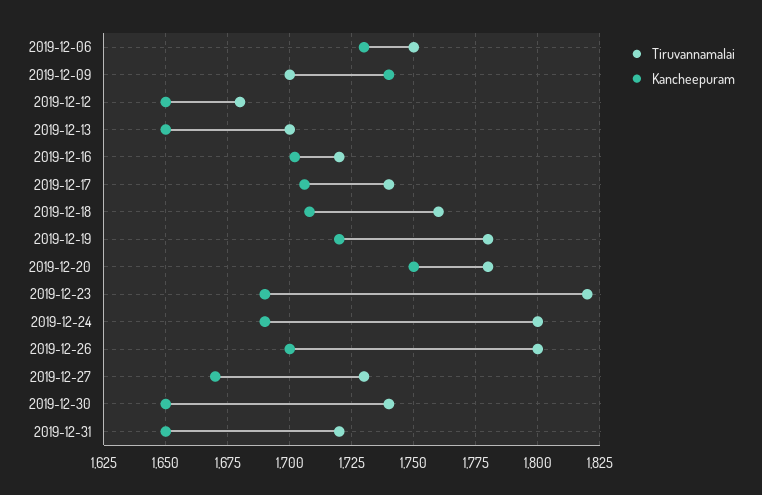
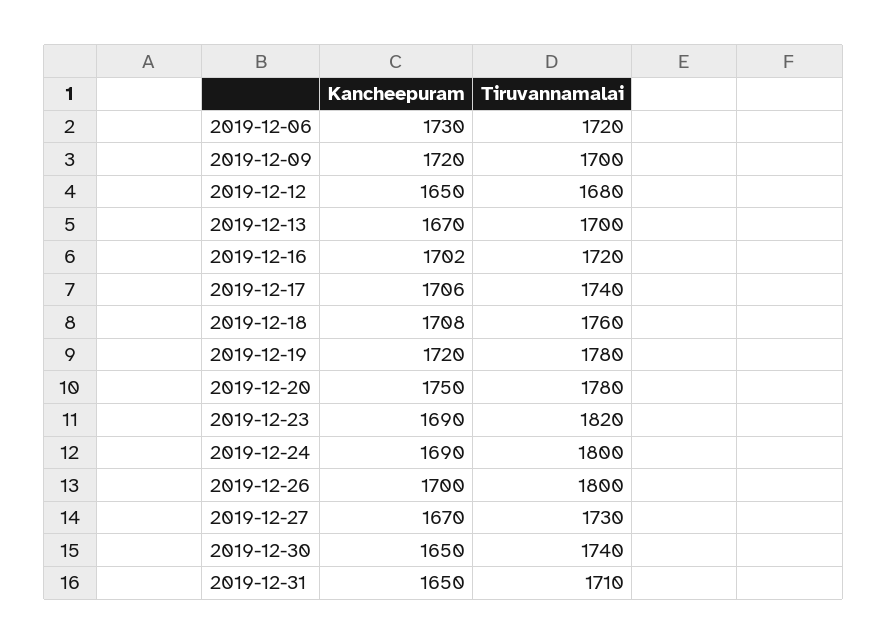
Tiruvannamalai, 2019-12-06: 1750 -> 1720
Kancheepuram, 2019-12-09: 1740 -> 1720
Kancheepuram, 2019-12-13: 1650 -> 1670
Tiruvannamalai, 2019-12-31: 1720 -> 1710

